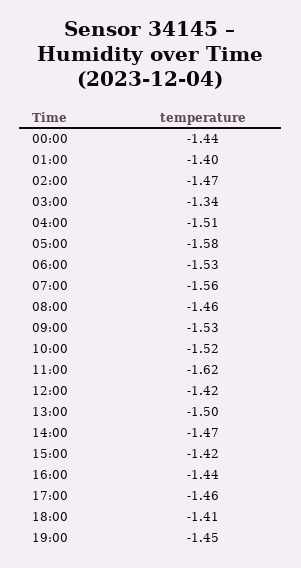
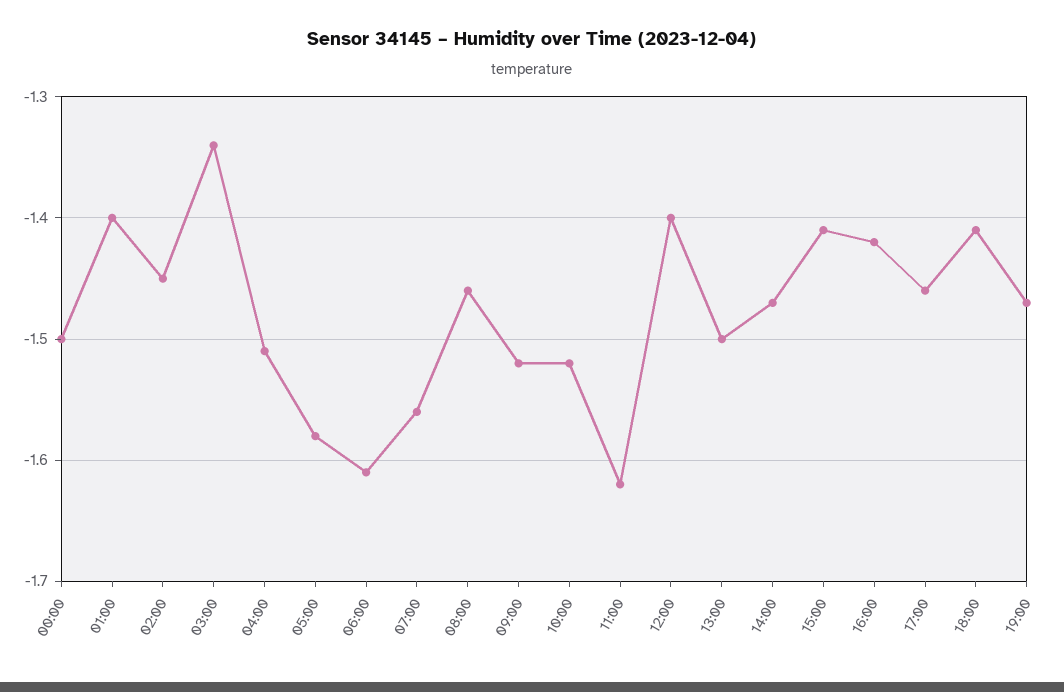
00:00: -1.44 -> -1.5
02:00: -1.47 -> -1.45
06:00: -1.53 -> -1.61
09:00: -1.53 -> -1.52
12:00: -1.42 -> -1.4
15:00: -1.42 -> -1.41
16:00: -1.44 -> -1.42
19:00: -1.45 -> -1.47

